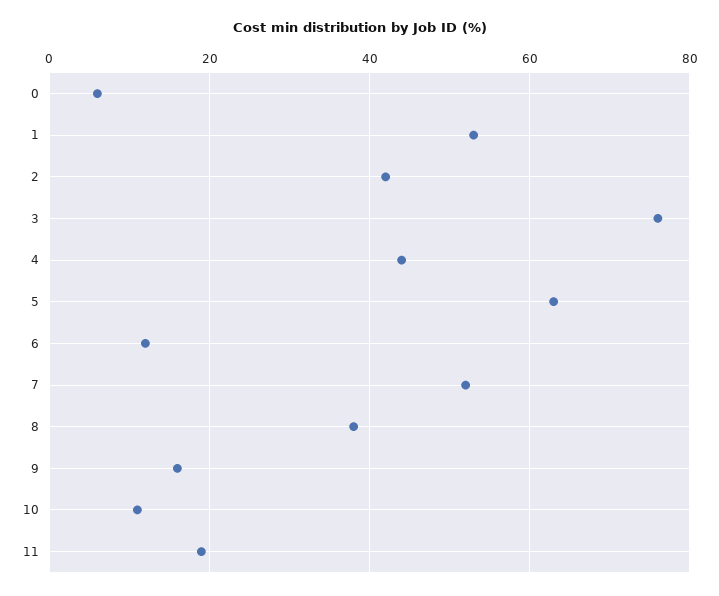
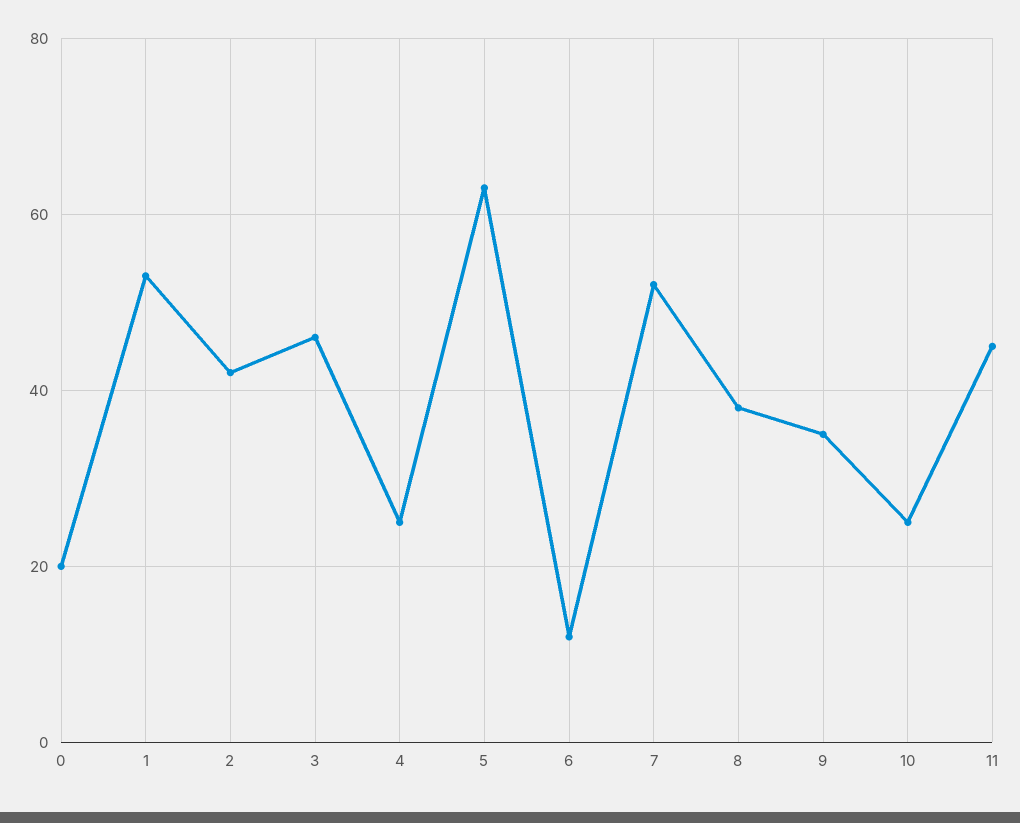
0: 5 -> 20
3: 75 -> 45
4: 45 -> 25
9: 15 -> 35
10: 10 -> 25
11: 20 -> 45

